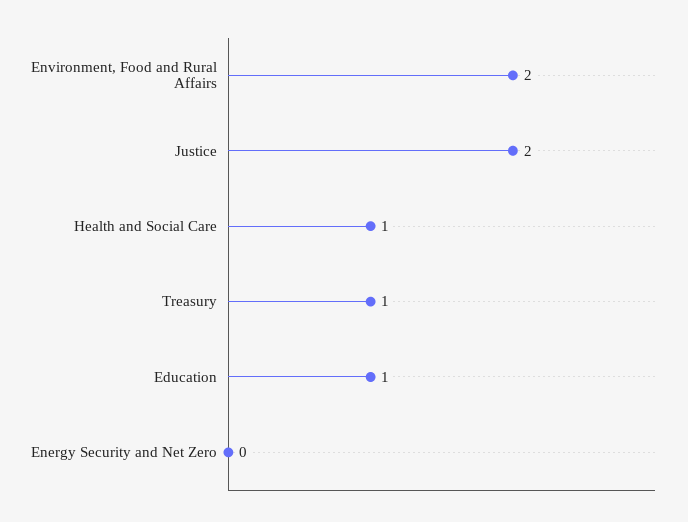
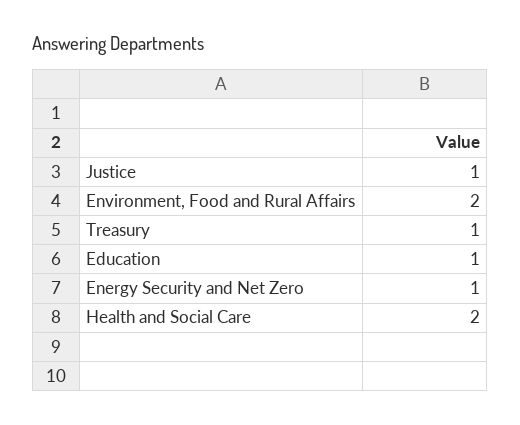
Justice: 2 -> 1
Health and Social Care: 1 -> 2
Energy Security and Net Zero: 0 -> 1

